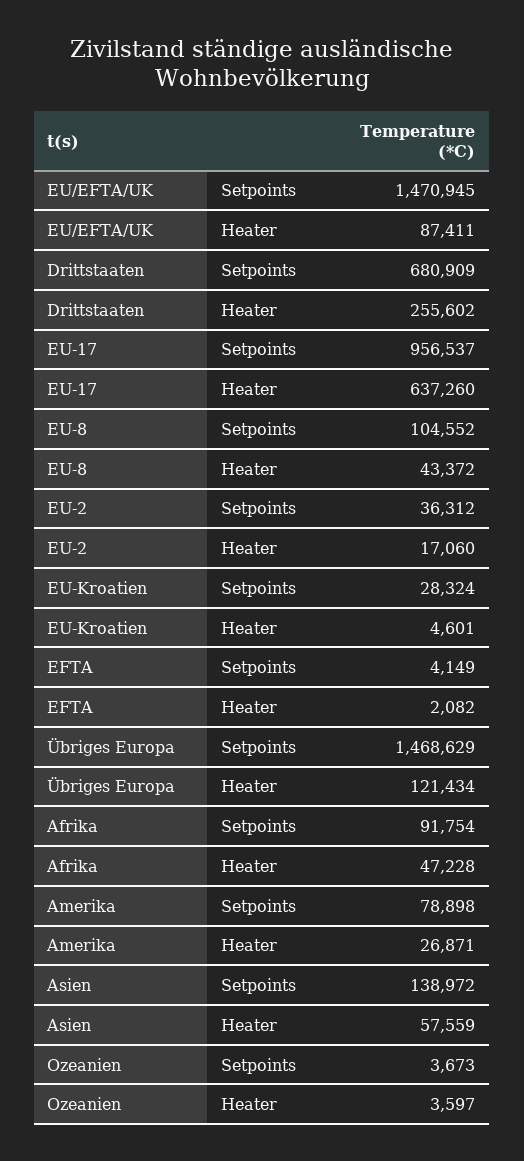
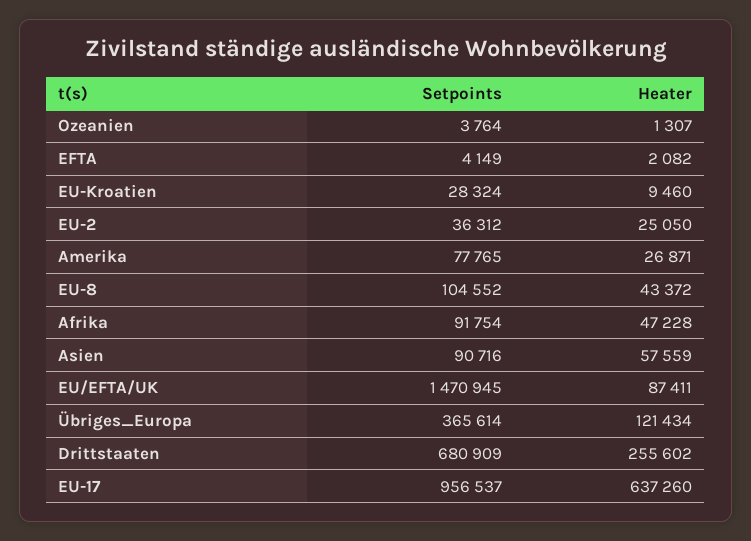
EU-2, Heater: 17060 -> 25050
EU-Kroatien, Heater: 4601 -> 9460
Übriges Europa, Setpoints: 1468629 -> 365614
Amerika, Setpoints: 78898 -> 77765
Asien, Setpoints: 138972 -> 90716
Ozeanien, Setpoints: 3673 -> 3764
Ozeanien, Heater: 3597 -> 1307

